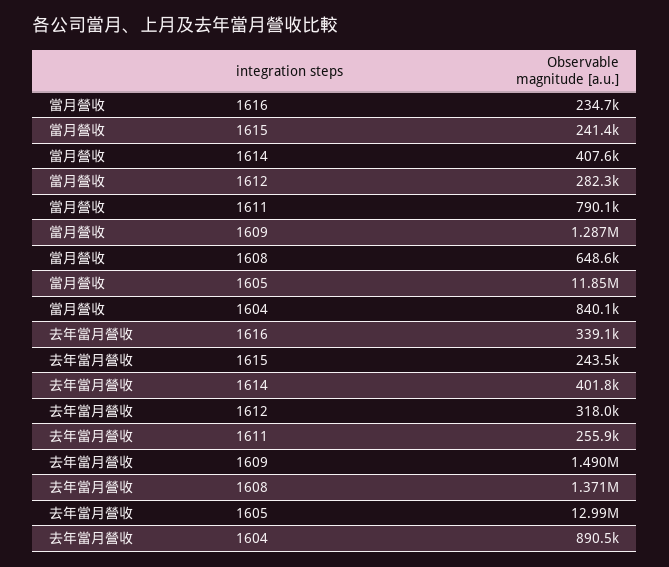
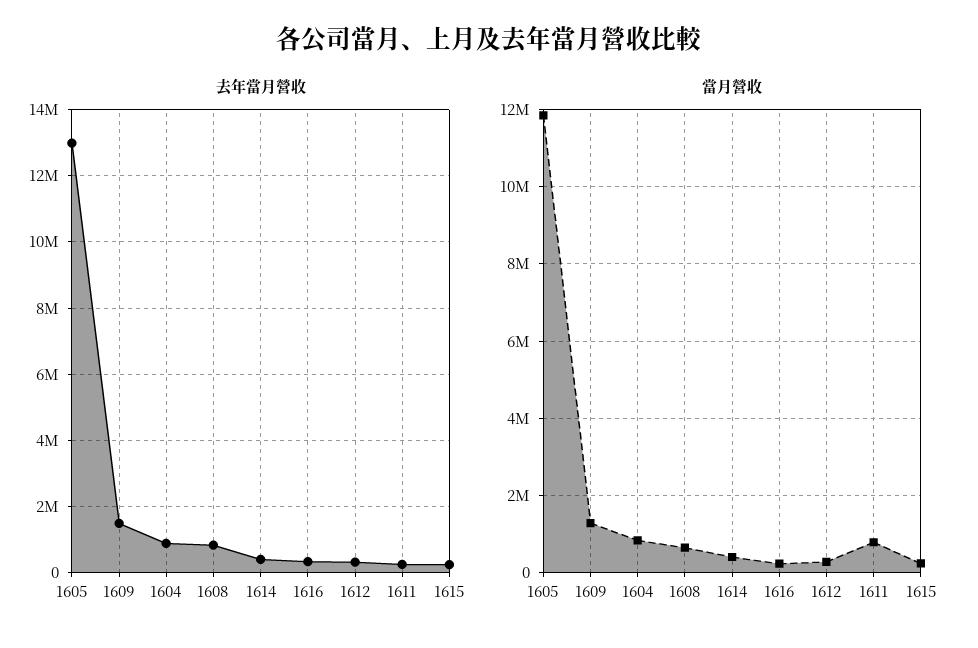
去年當月營收, 1608: 1371000 -> 800000

